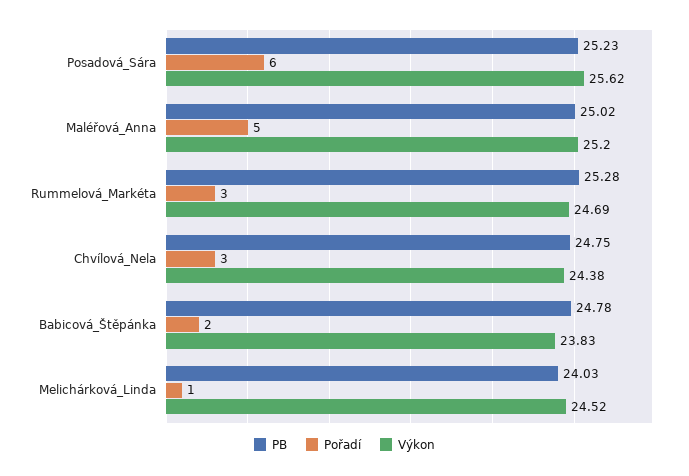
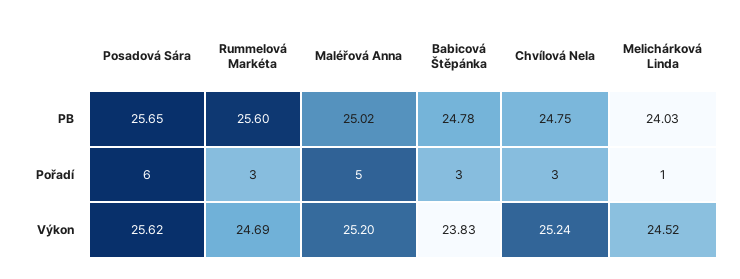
PB, Posadová_Sára: 25.23 -> 25.65
PB, Rummelová_Markéta: 25.28 -> 25.6
Výkon, Chvílová_Nela: 24.38 -> 25.24
Pořadí, Babicová_Štěpánka: 2 -> 3

